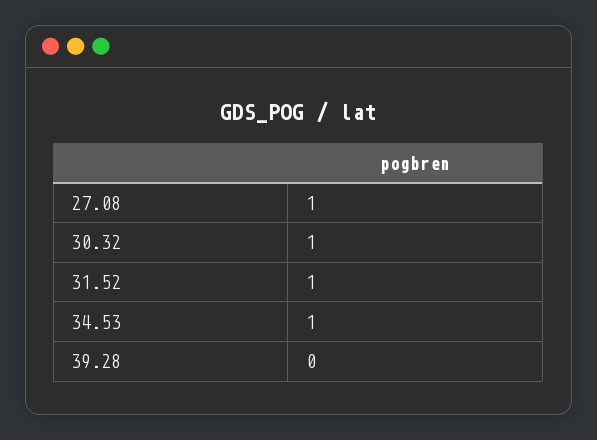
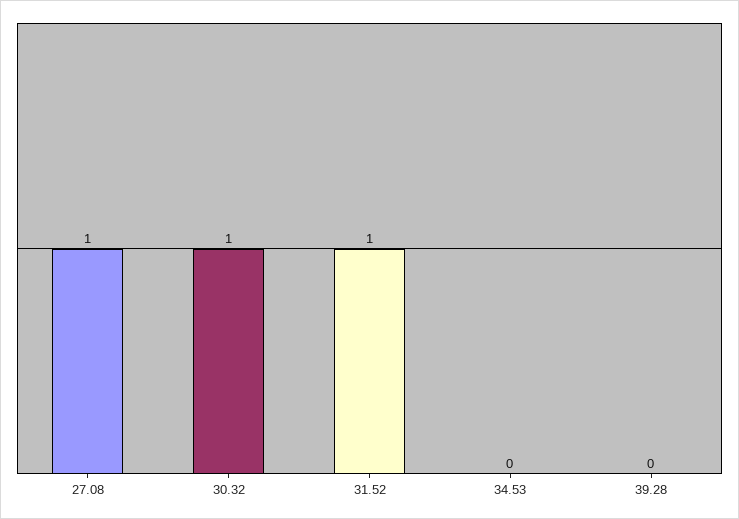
34.53: 1 -> 0

